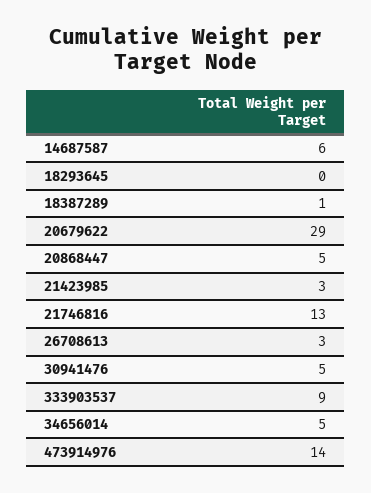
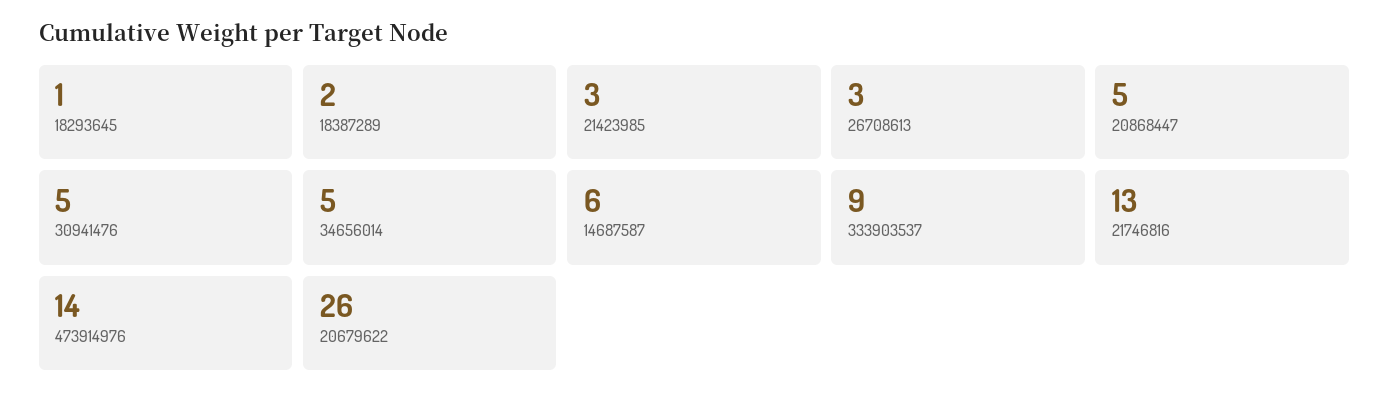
18293645: 0 -> 1
18387289: 1 -> 2
20679622: 29 -> 26

